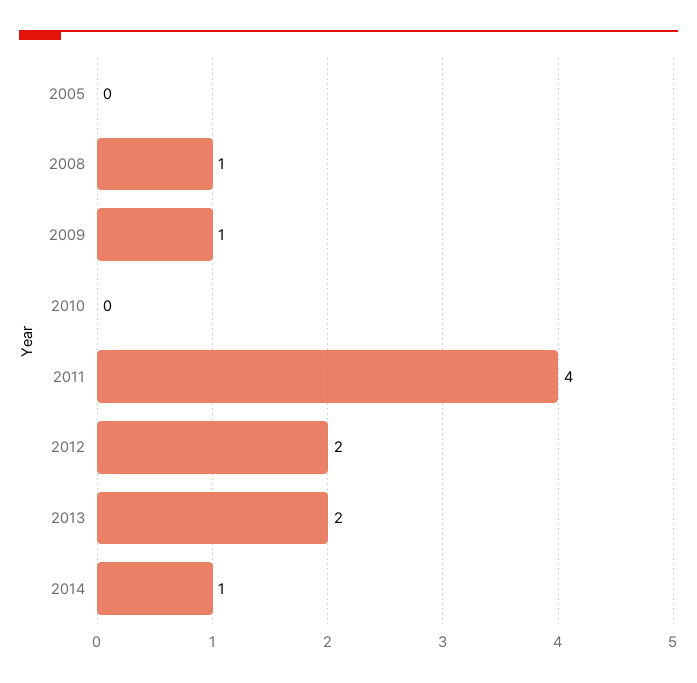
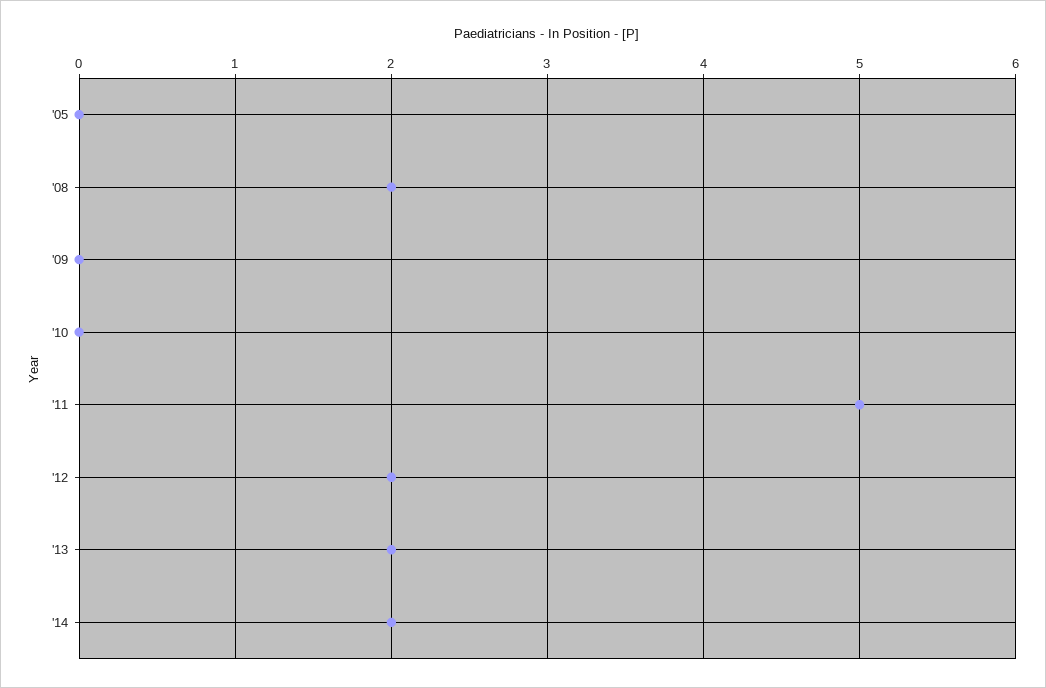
2008: 1 -> 2
2009: 1 -> 0
2011: 4 -> 5
2014: 1 -> 2

